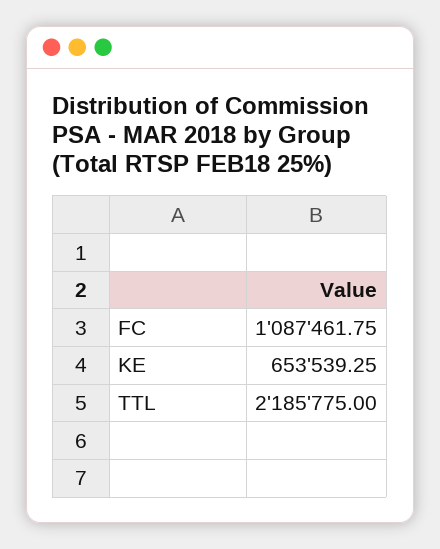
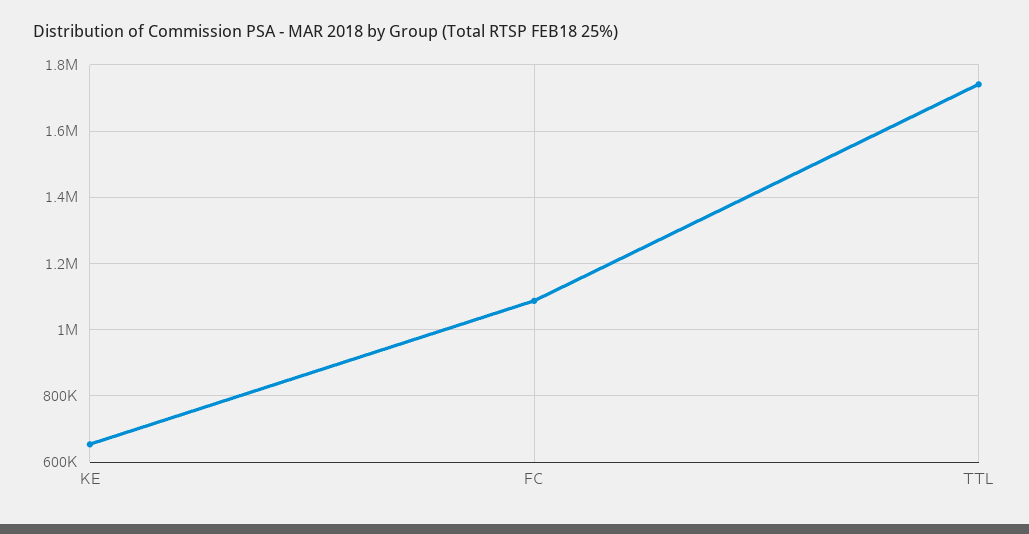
TTL: 2185775 -> 1740000

